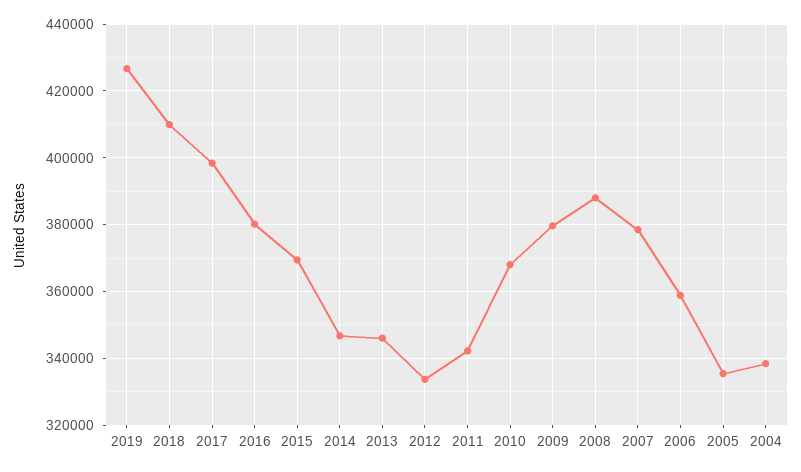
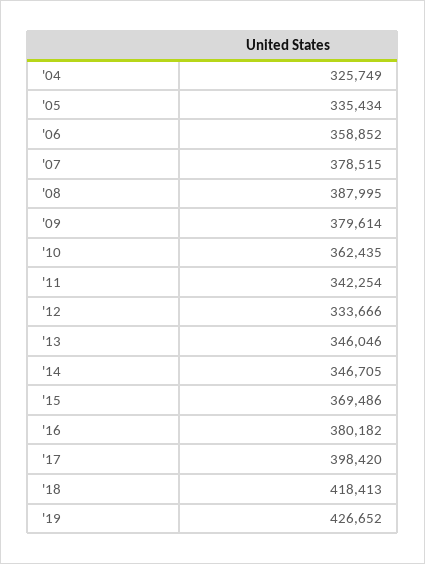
2018: 410000 -> 418413
2010: 368000 -> 362435
2004: 338000 -> 325749

